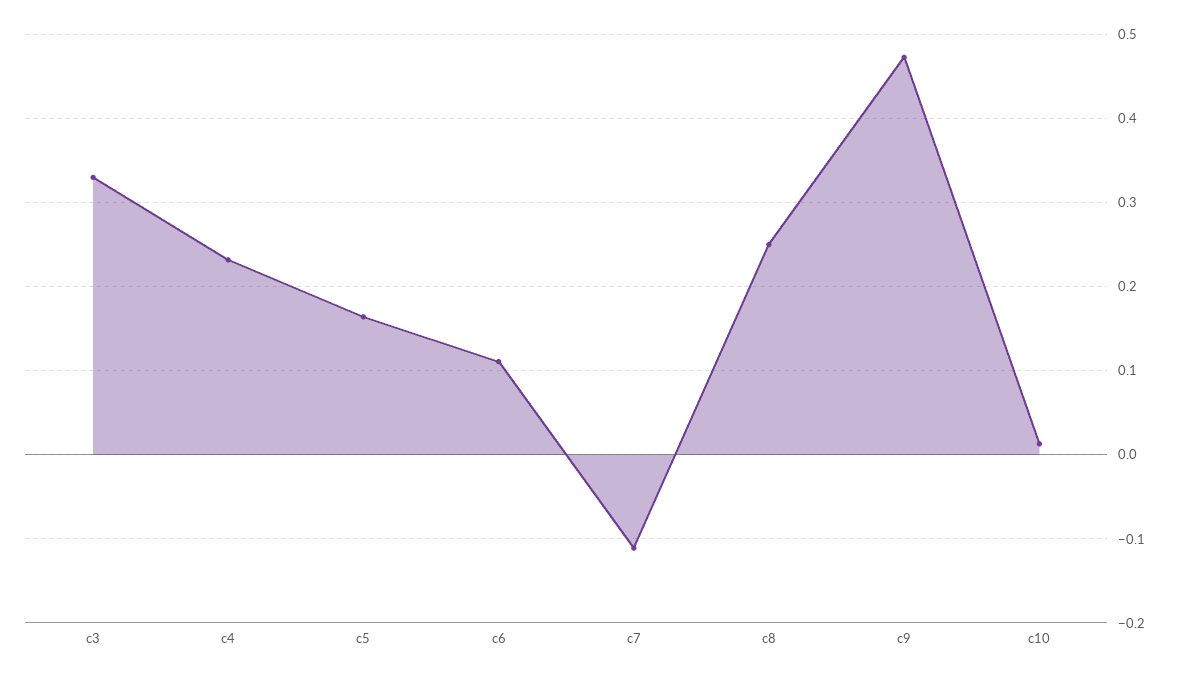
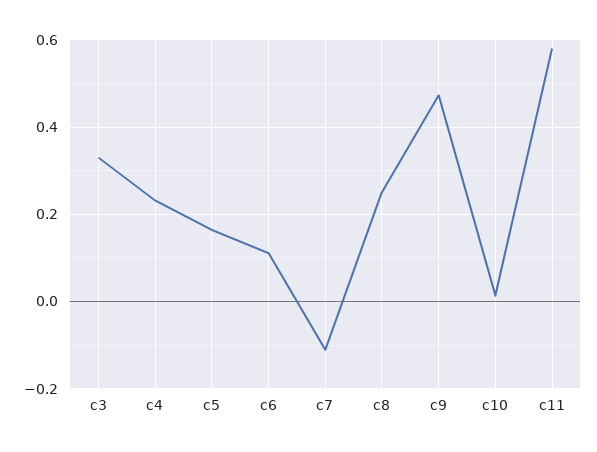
c11: none -> 0.58

